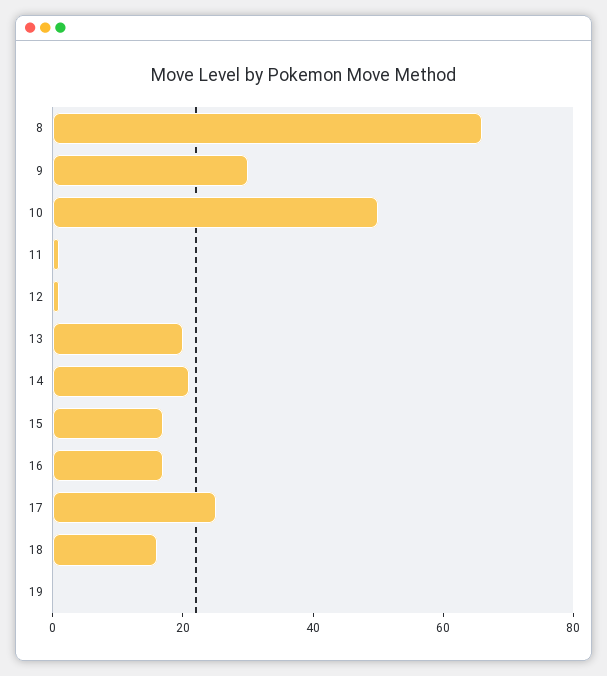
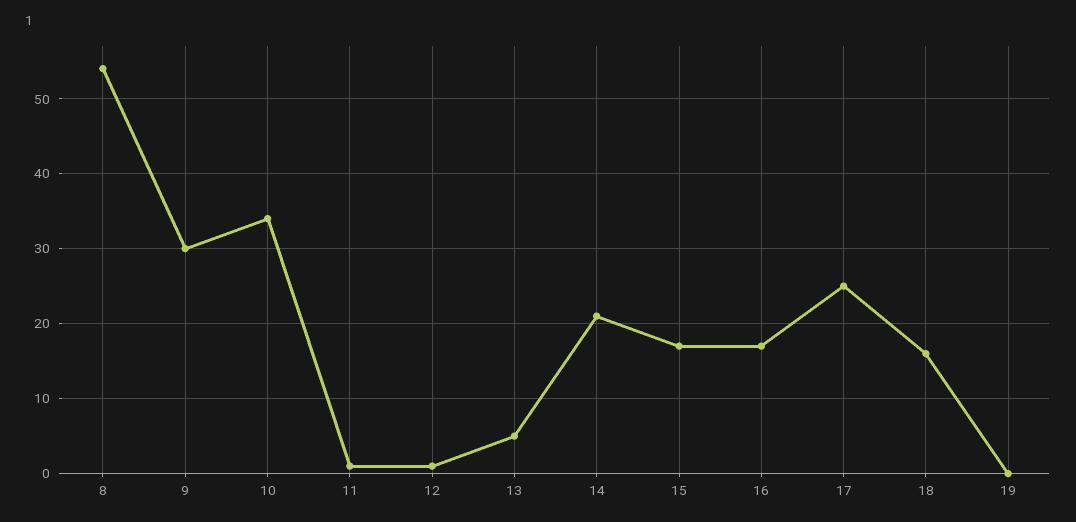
8: 65 -> 54
10: 50 -> 34
13: 20 -> 5

